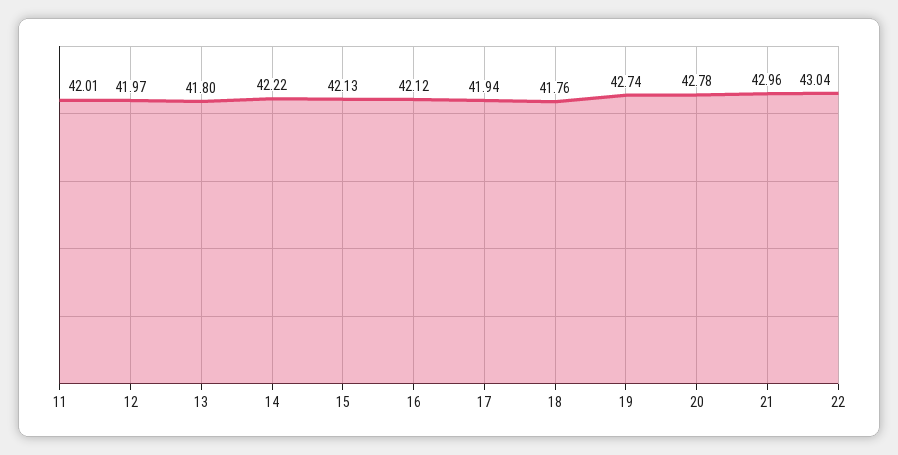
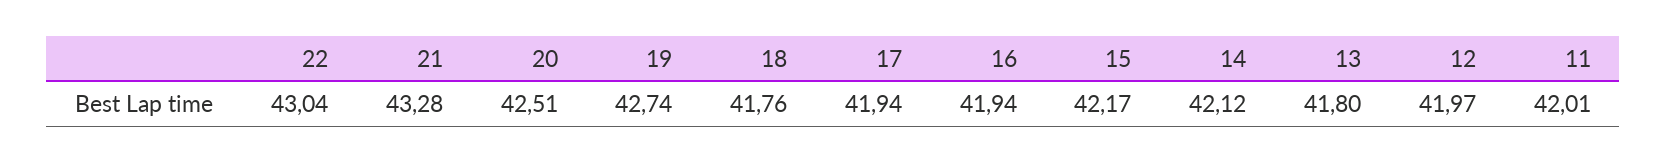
14: 42.22 -> 42.12
15: 42.13 -> 42.17
16: 42.12 -> 41.94
20: 42.78 -> 42.51
21: 42.96 -> 43.28

